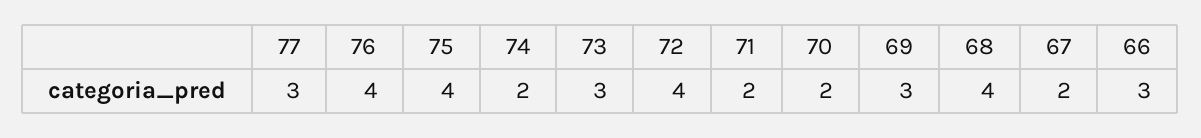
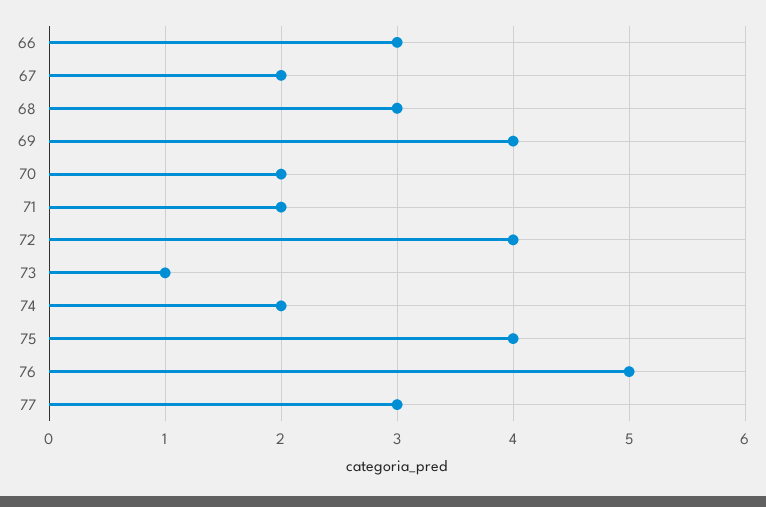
76: 4 -> 5
73: 3 -> 1
69: 3 -> 4
68: 4 -> 3

